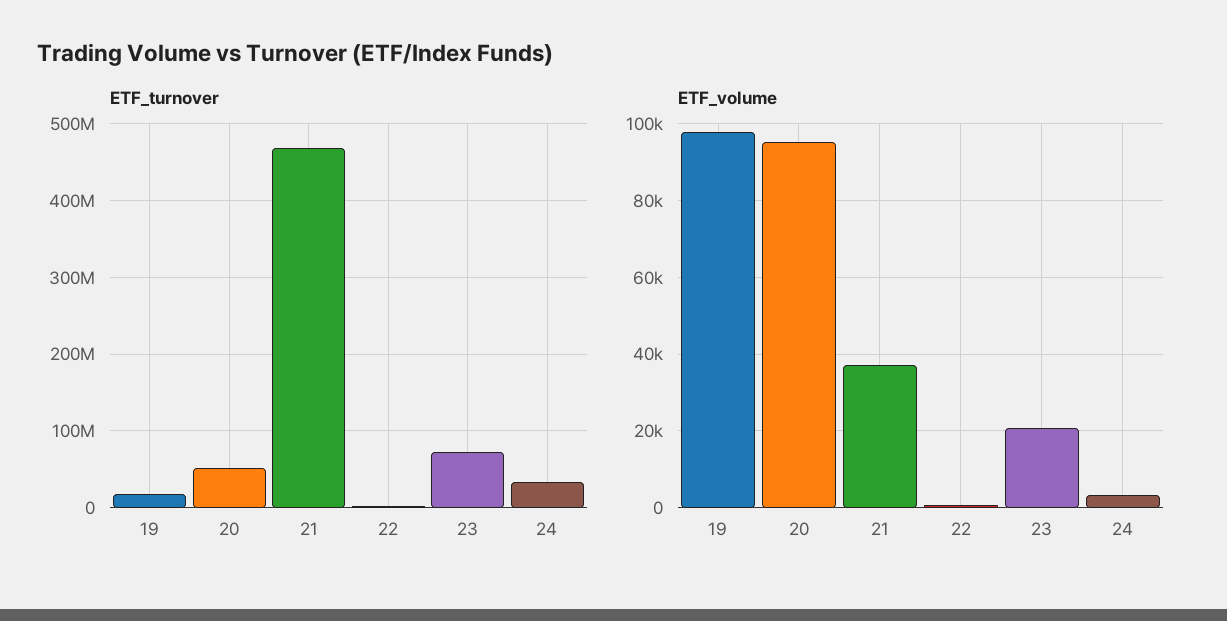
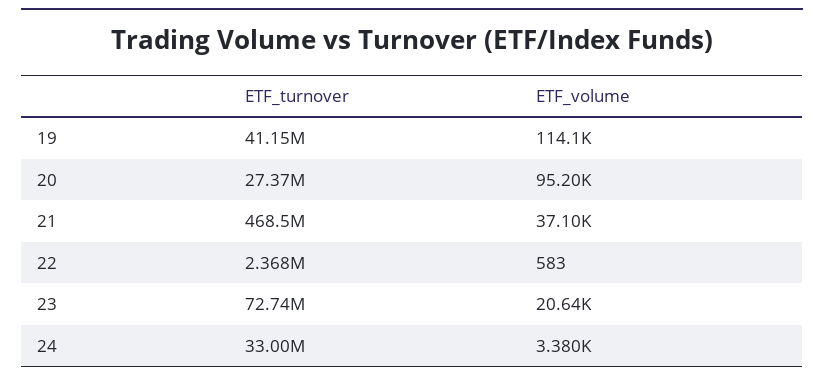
ETF_turnover, 19: 20000000 -> 41150000
ETF_turnover, 20: 50000000 -> 27370000
ETF_volume, 19: 98000 -> 114100

